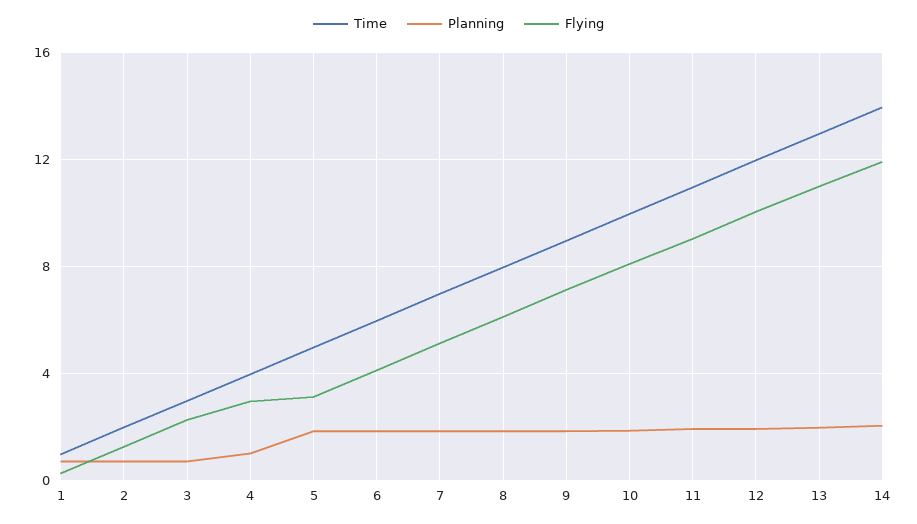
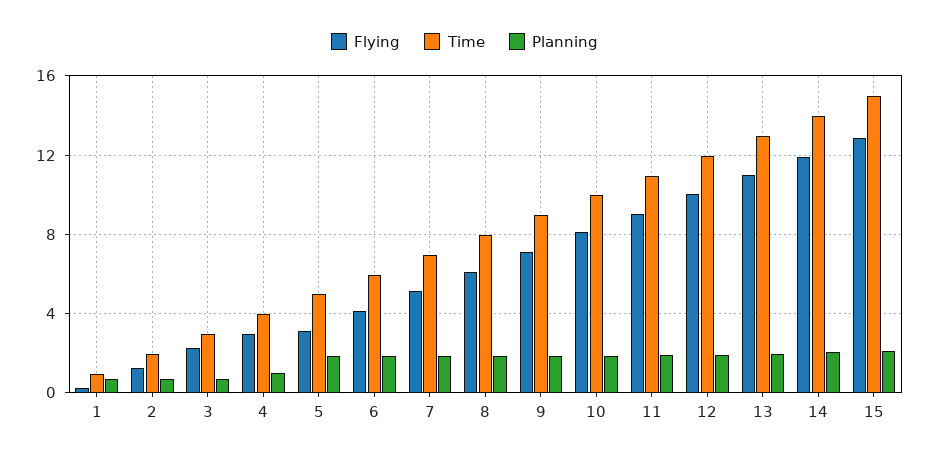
Flying, 15: none -> 13
Time, 15: none -> 15
Planning, 15: none -> 2

